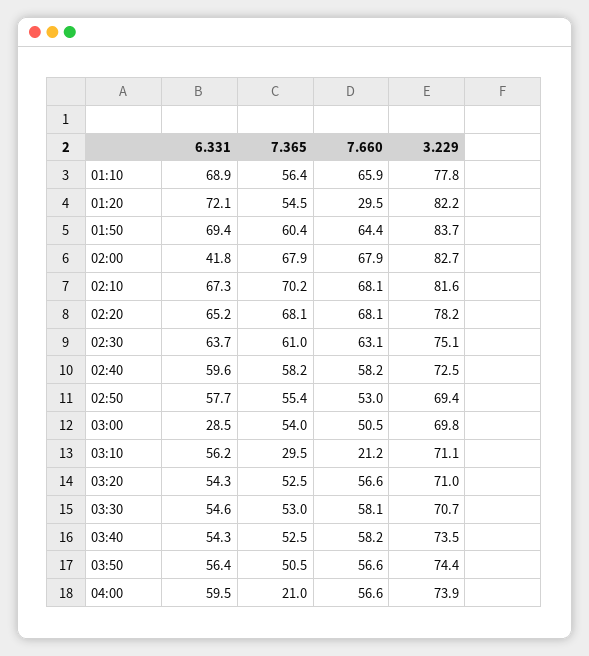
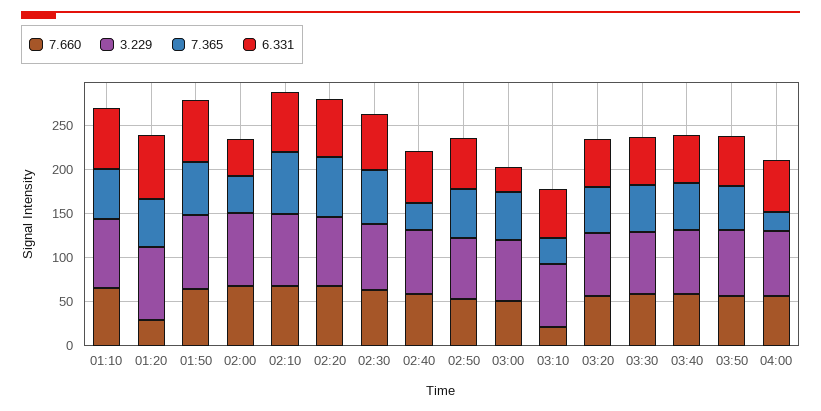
7.365, 02:00: 67.9 -> 40
7.365, 02:40: 58.2 -> 30

